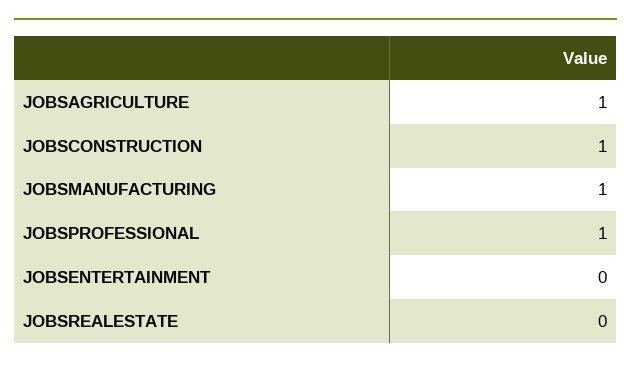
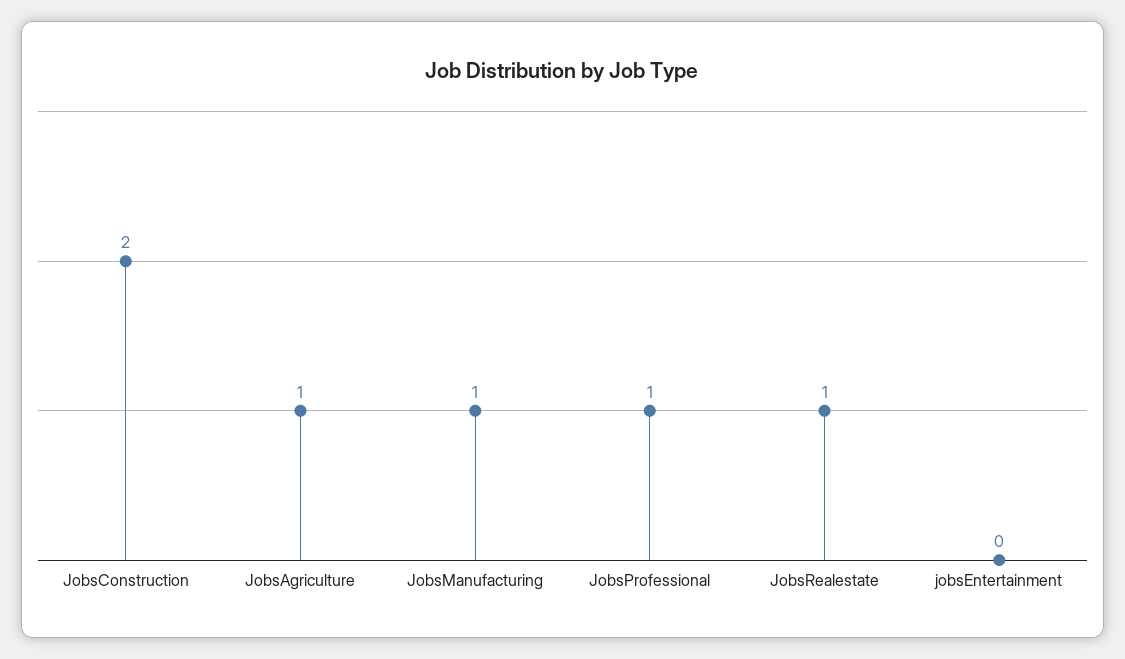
JOBSCONSTRUCTION: 1 -> 2
JOBSREALESTATE: 0 -> 1

